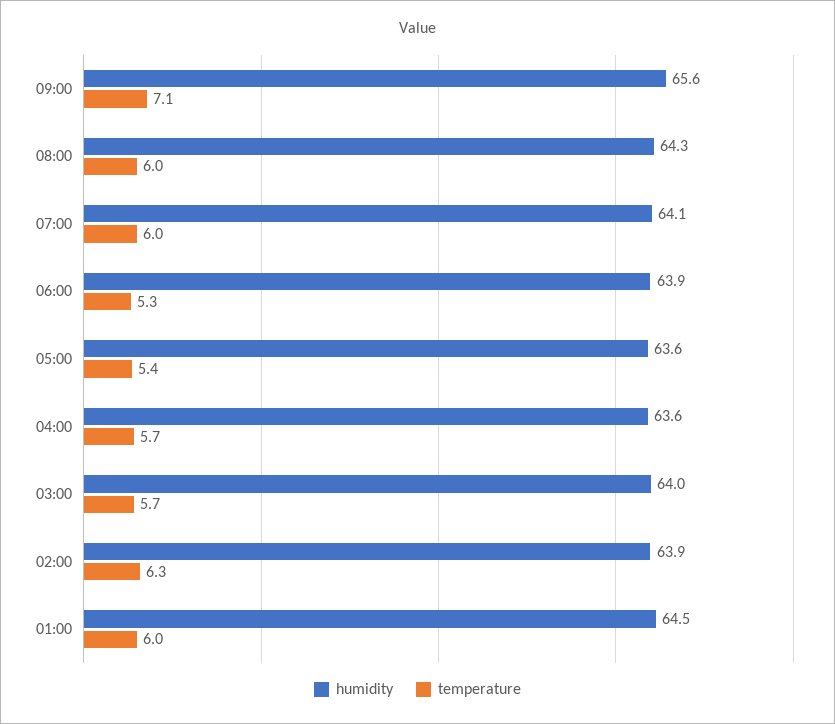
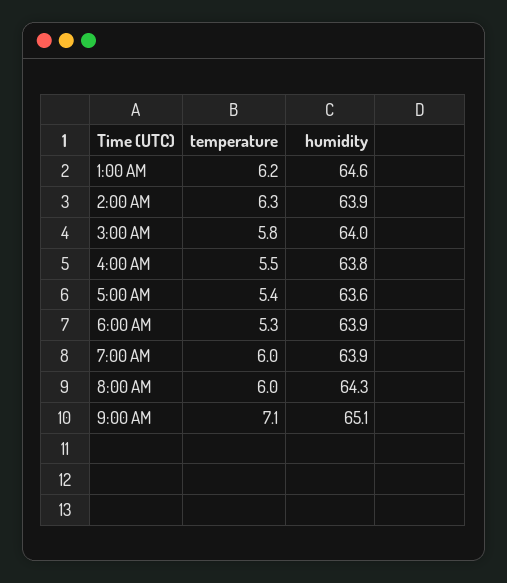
humidity, 09:00: 65.6 -> 65.1
humidity, 07:00: 64.1 -> 63.9
humidity, 04:00: 63.6 -> 63.8
temperature, 04:00: 5.7 -> 5.5
temperature, 03:00: 5.7 -> 5.8
humidity, 01:00: 64.5 -> 64.6
temperature, 01:00: 6 -> 6.2

